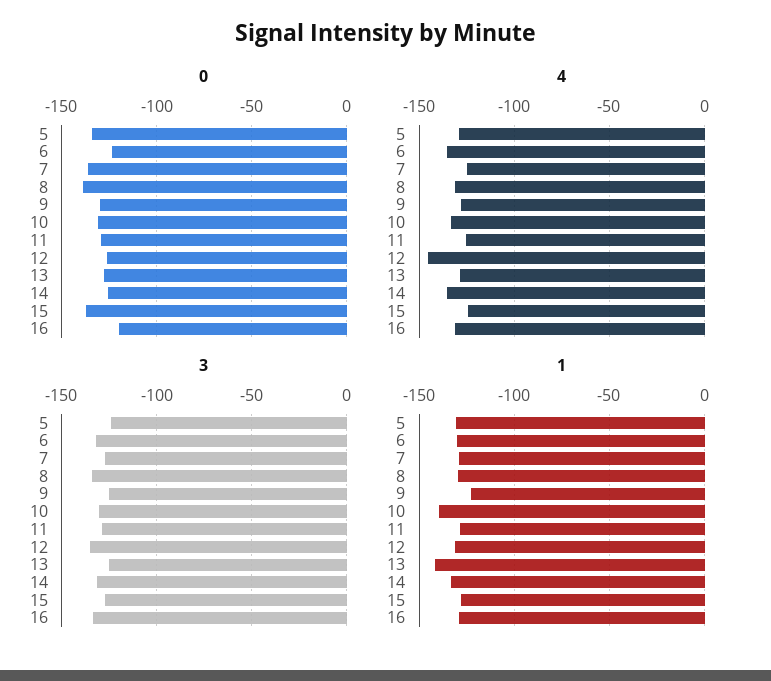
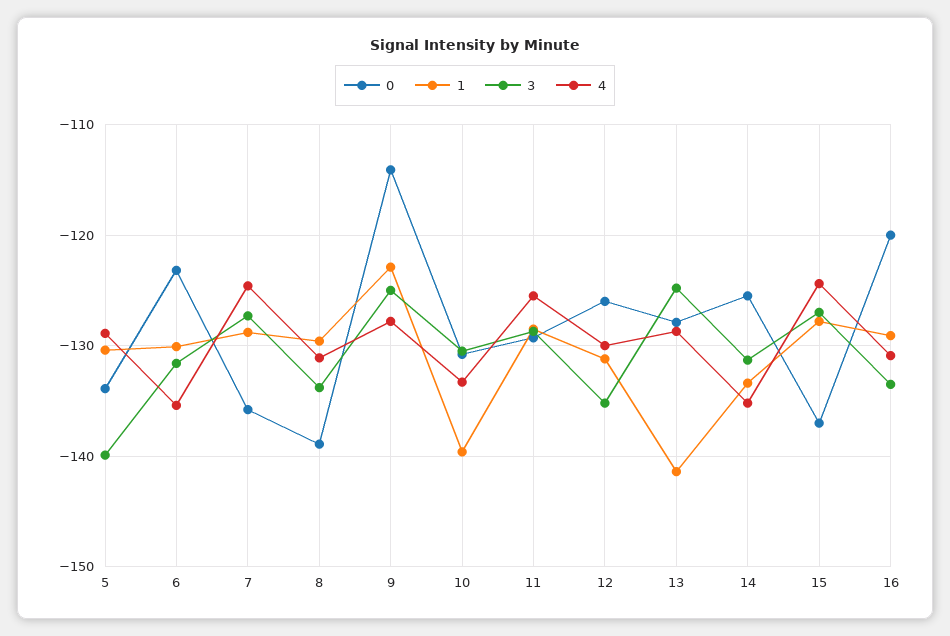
0, 9: -130 -> -114
4, 12: -145 -> -130
3, 5: -125 -> -140

